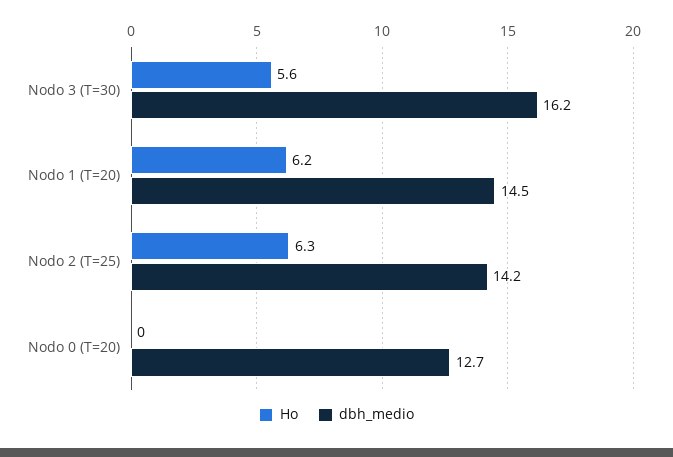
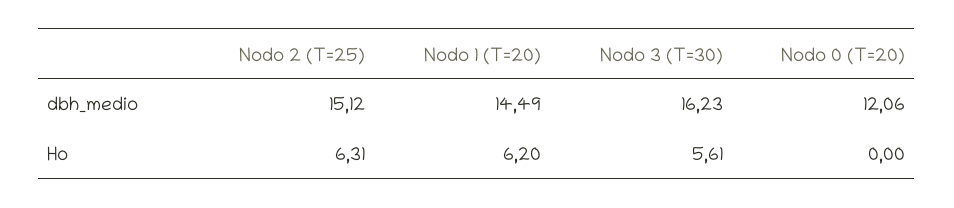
dbh_medio, Nodo 2 (T=25): 14.2 -> 15.12
dbh_medio, Nodo 0 (T=20): 12.7 -> 12.06

